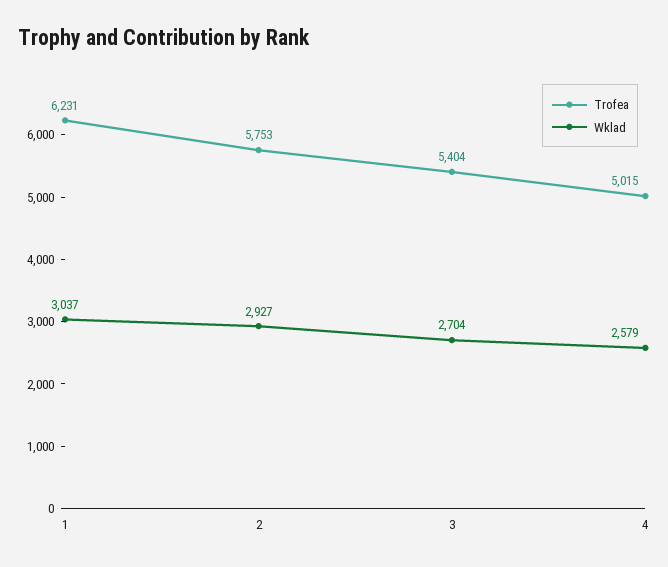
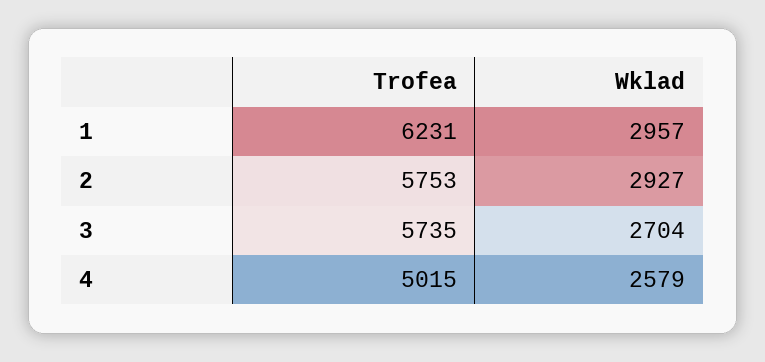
Wklad, 1: 3037 -> 2957
Trofea, 3: 5404 -> 5735

